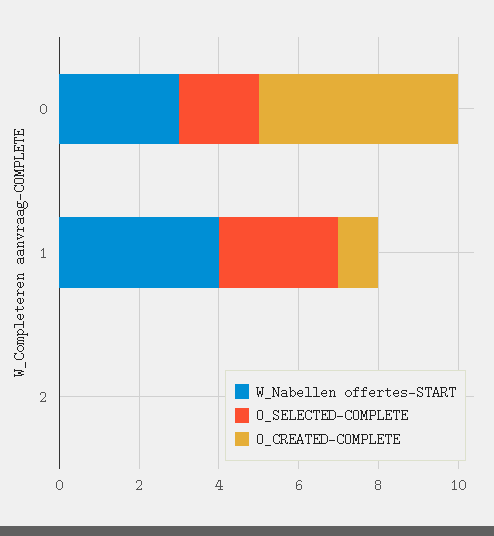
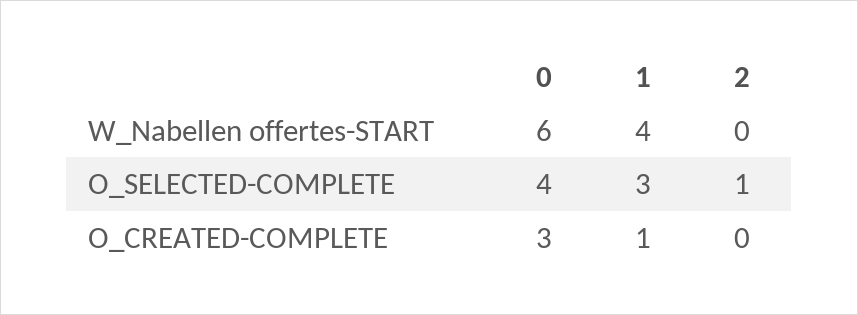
W_Nabellen offertes-START, 0: 3 -> 6
O_SELECTED-COMPLETE, 0: 2 -> 4
O_CREATED-COMPLETE, 0: 5 -> 3
O_SELECTED-COMPLETE, 2: 0 -> 1

